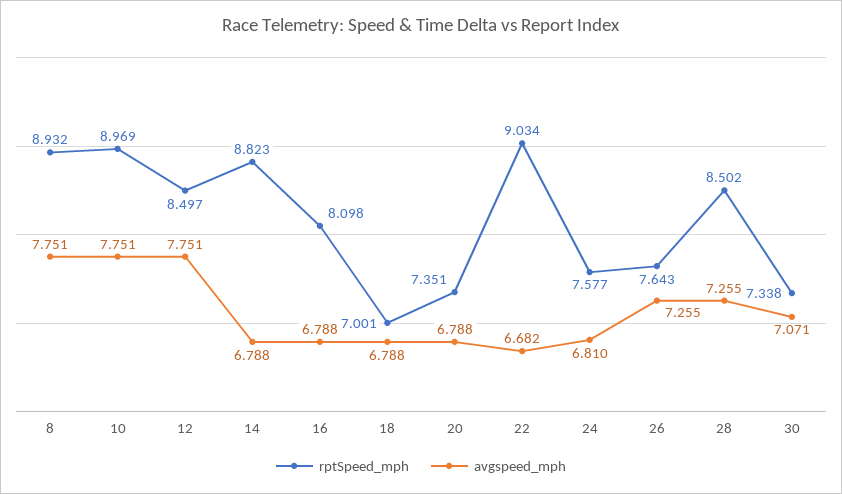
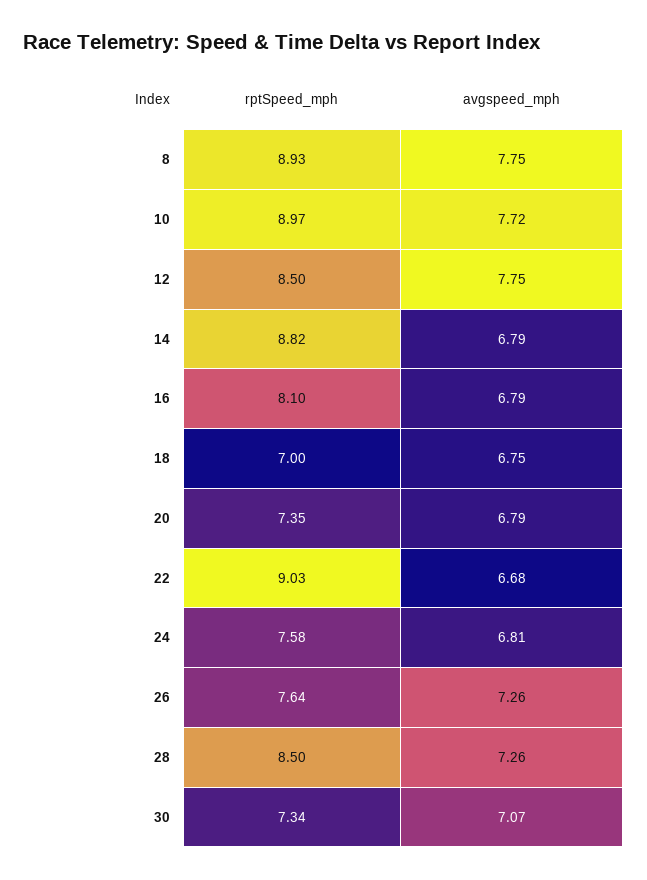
avgspeed_mph, 10: 7.751 -> 7.72
avgspeed_mph, 18: 6.788 -> 6.75

